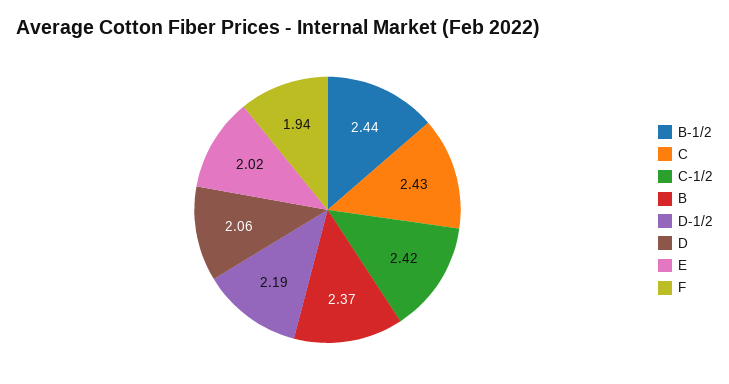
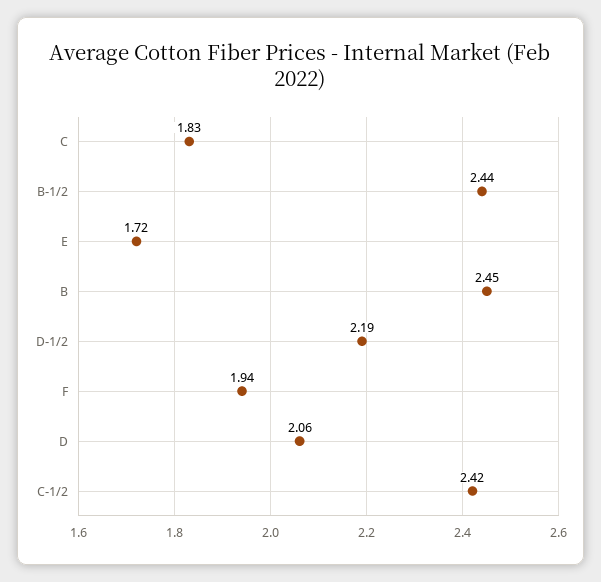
C: 2.43 -> 1.83
B: 2.37 -> 2.45
E: 2.02 -> 1.72

